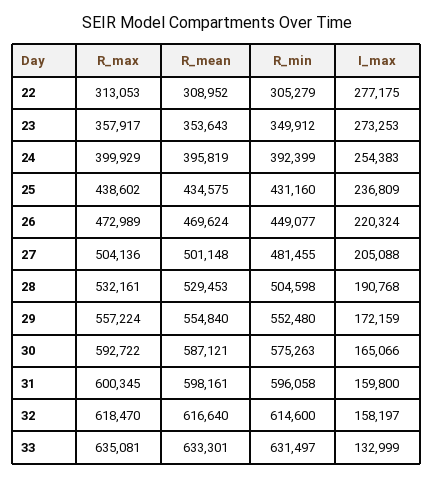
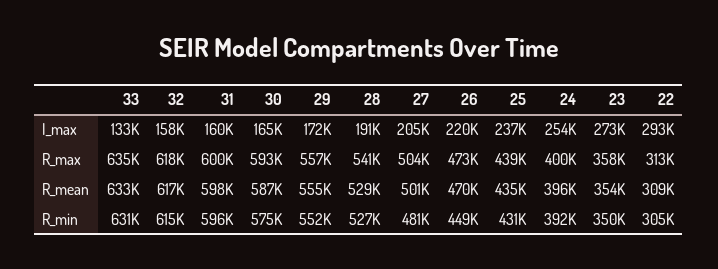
I_max, 22: 277175 -> 293000
R_max, 28: 532161 -> 541000
R_min, 28: 504598 -> 527000

